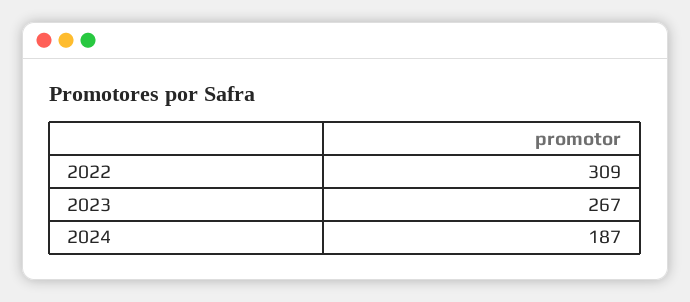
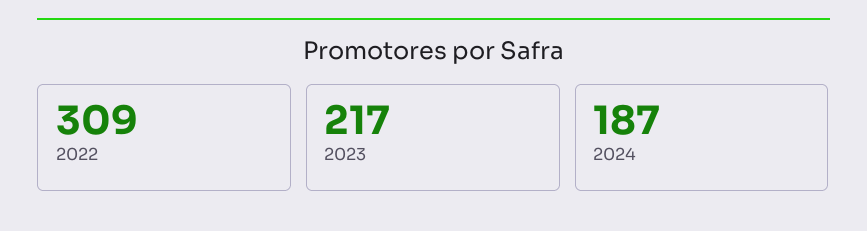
2023: 267 -> 217

